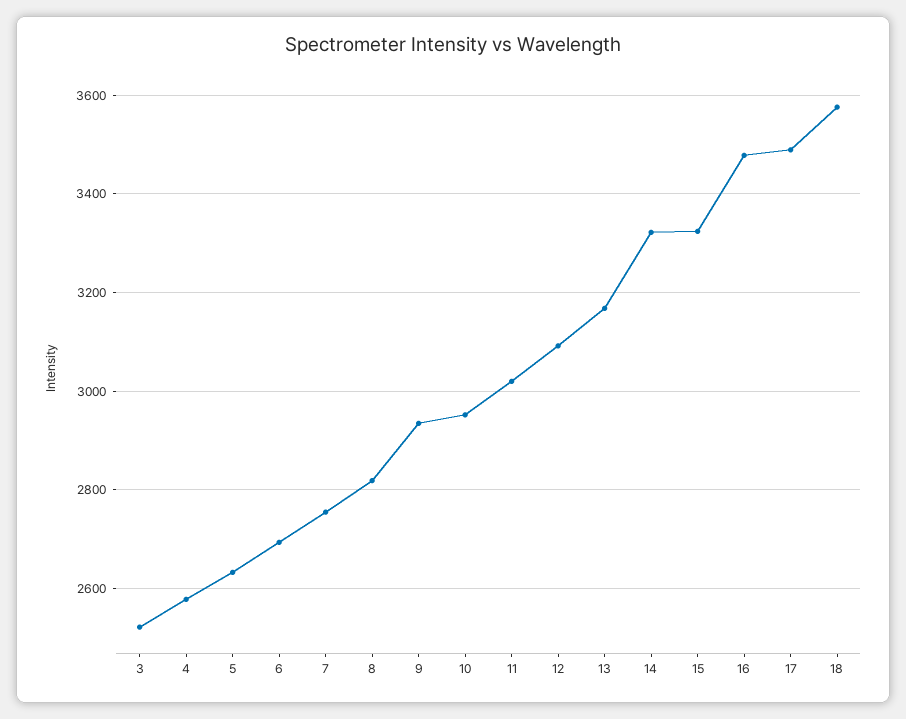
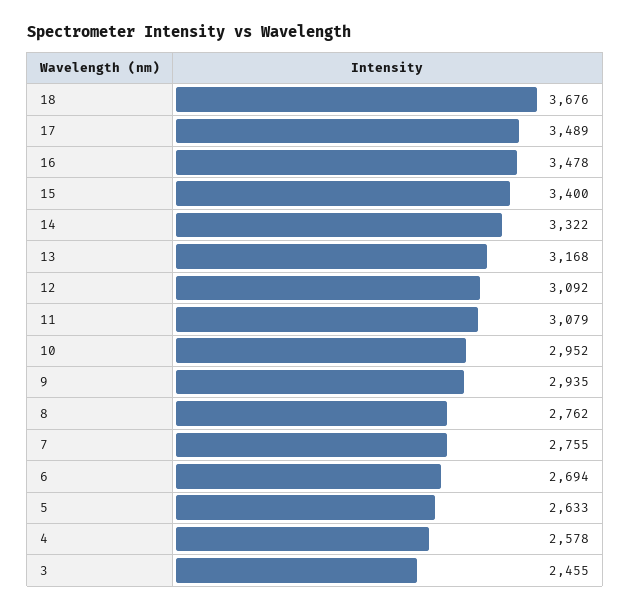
3: 2520 -> 2455
8: 2820 -> 2762
11: 3020 -> 3079
15: 3320 -> 3400
18: 3580 -> 3676

